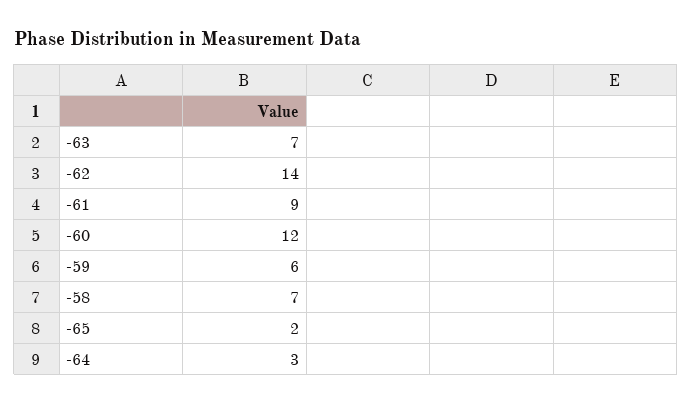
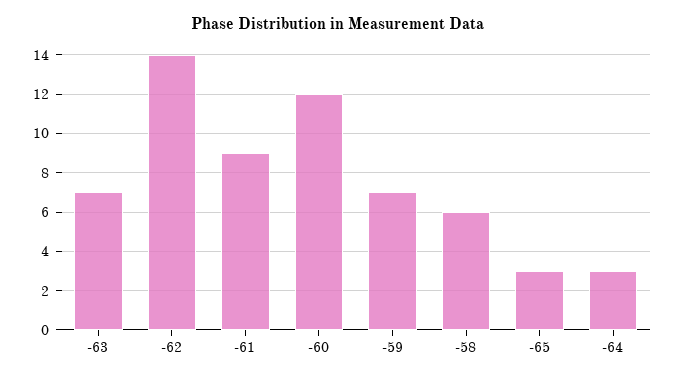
-59: 6 -> 7
-58: 7 -> 6
-65: 2 -> 3

